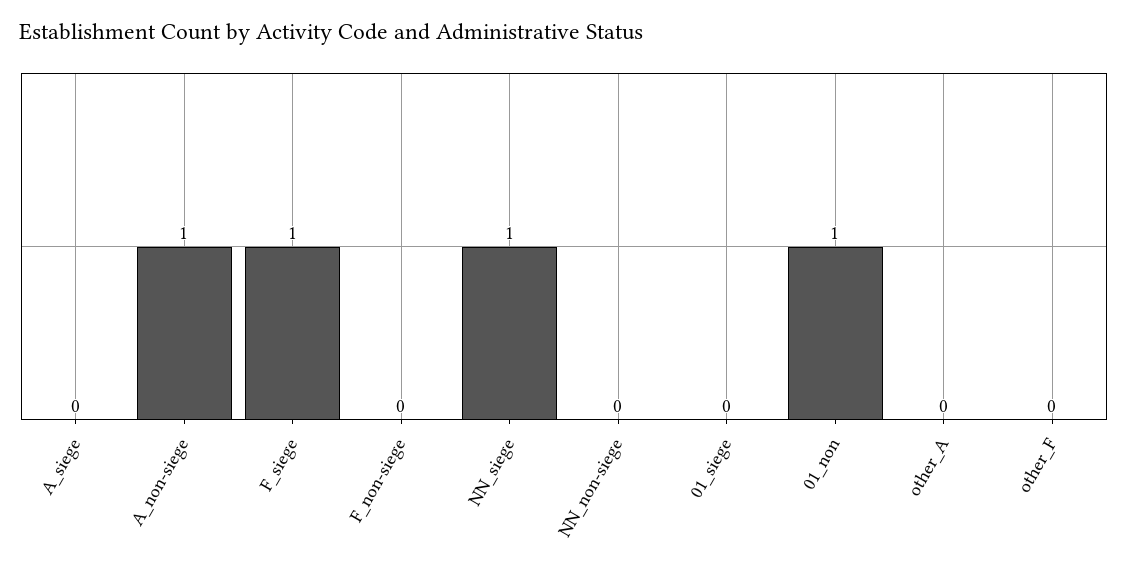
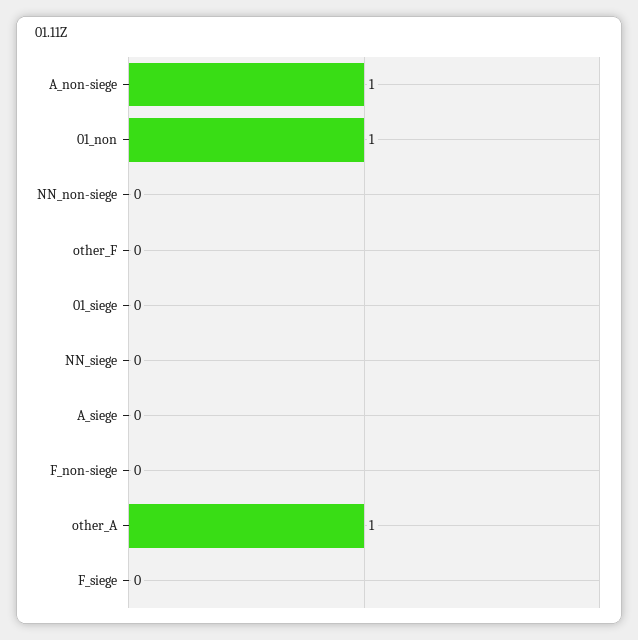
F_siege: 1 -> 0
NN_siege: 1 -> 0
other_A: 0 -> 1

